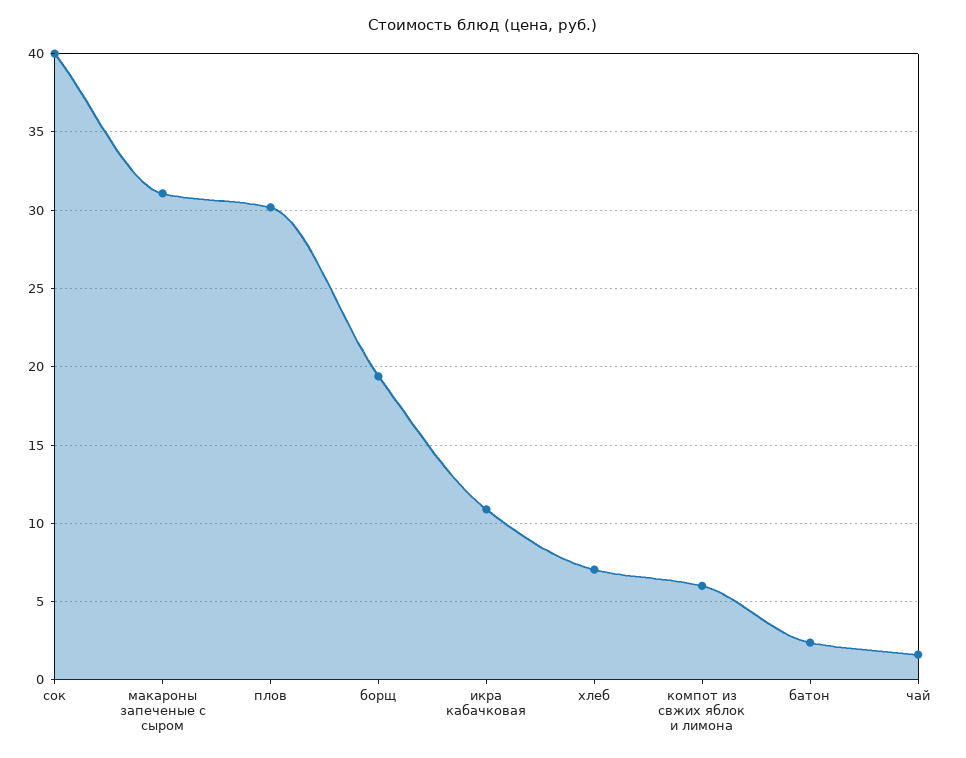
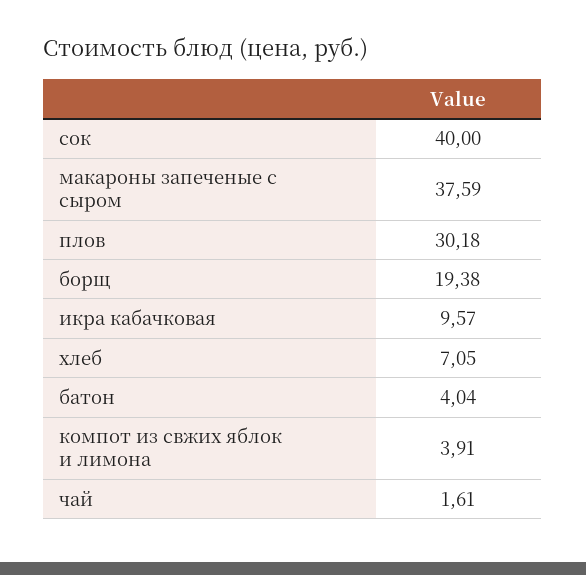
макароны запеченые с сыром: 31 -> 37.59
икра кабачковая: 11 -> 9.57
компот из свжих яблок и лимона: 6 -> 3.91
батон: 2.5 -> 4.04

